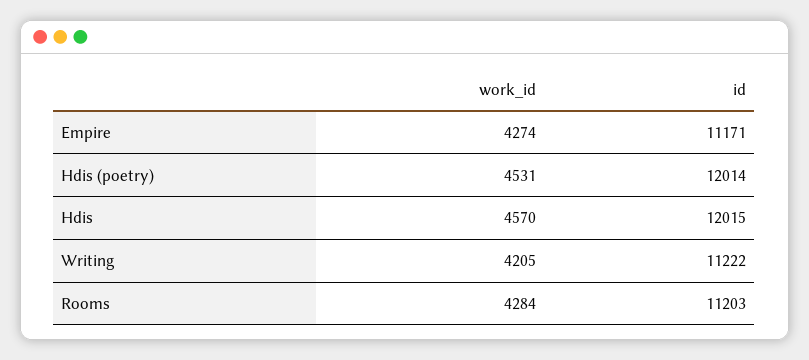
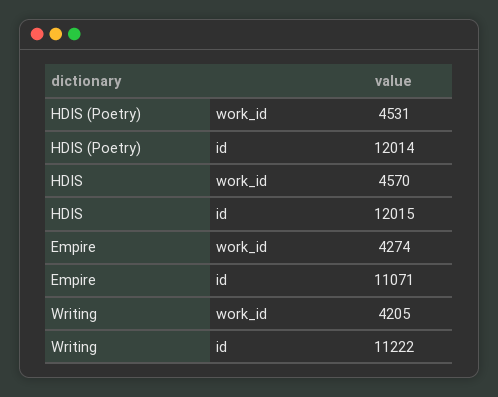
id, Empire: 11171 -> 11071
work_id, Rooms: 4284 -> none
id, Rooms: 11203 -> none

